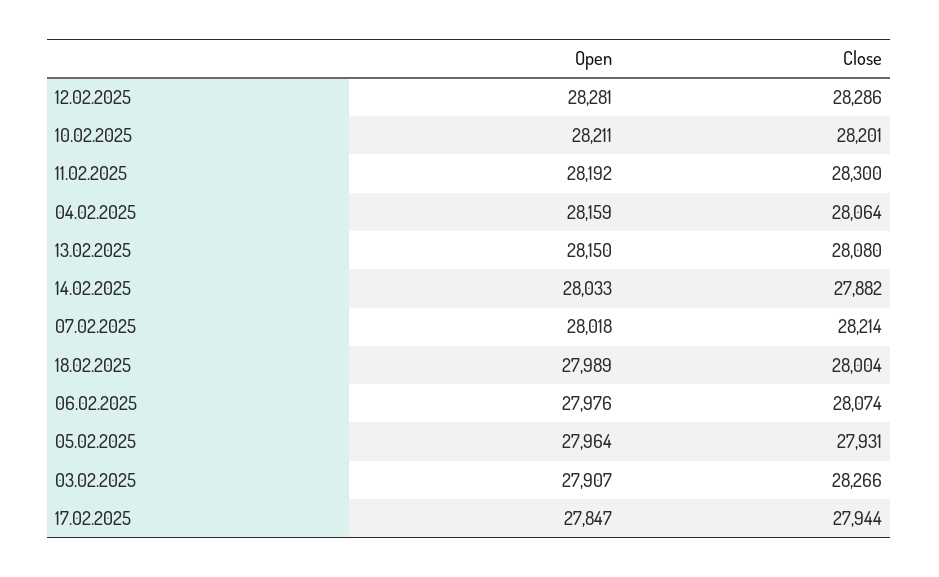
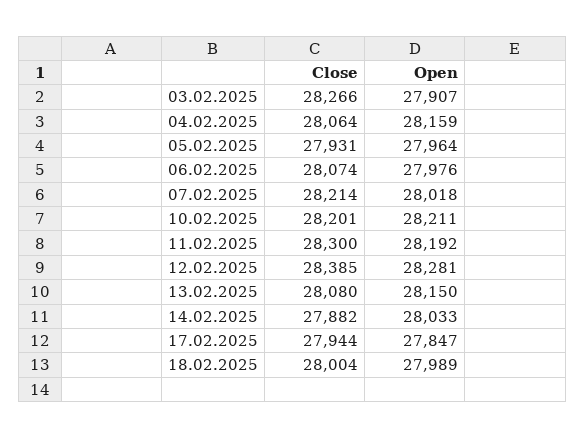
Close, 12.02.2025: 28286 -> 28385

